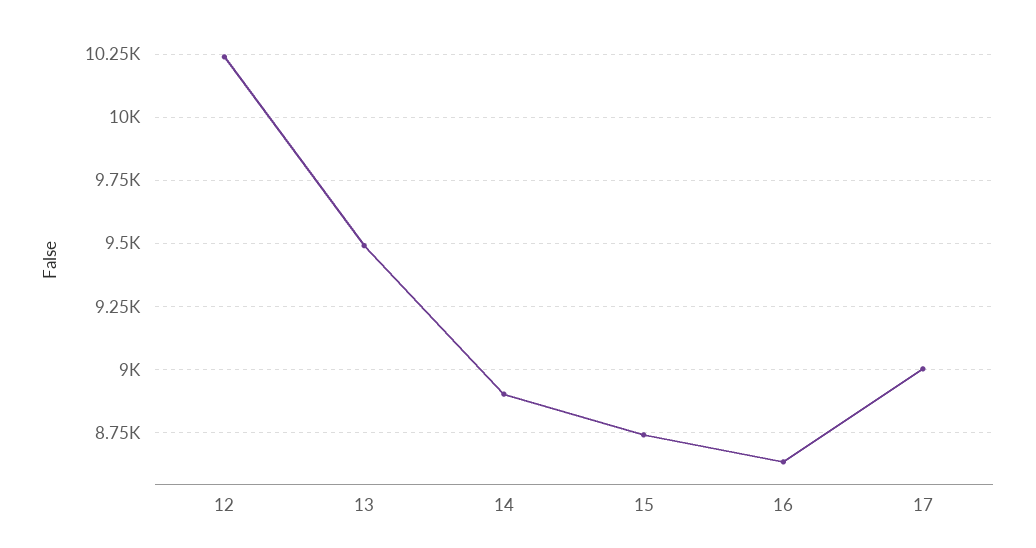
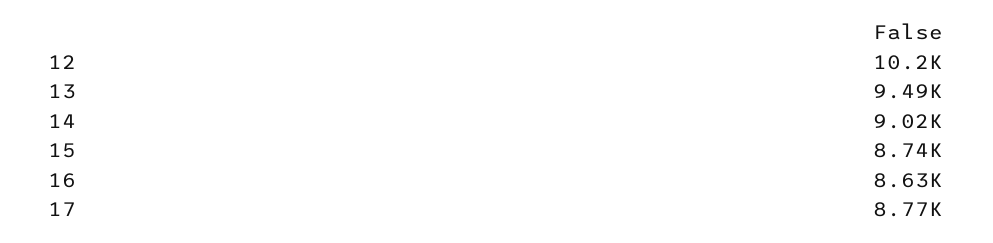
14: 8900 -> 9020
17: 9000 -> 8770

